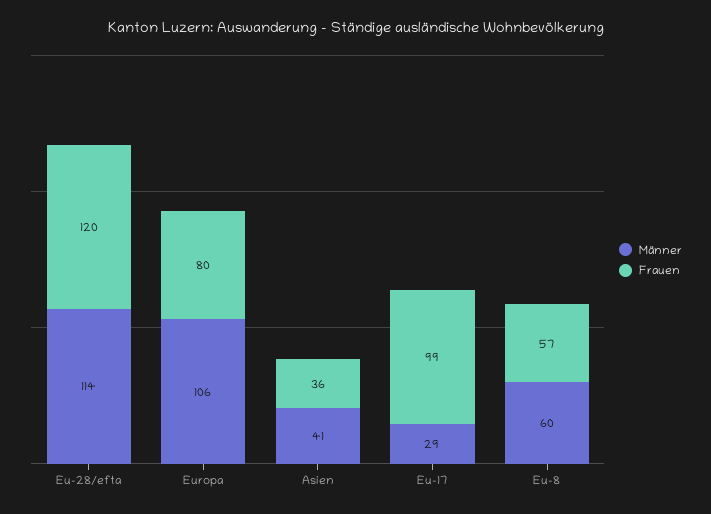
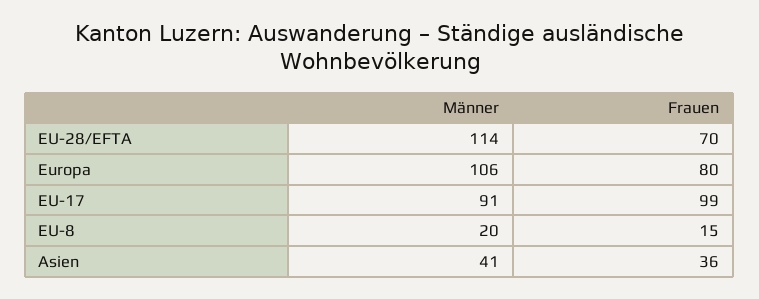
Frauen, Eu-28/efta: 120 -> 70
Männer, Eu-17: 29 -> 91
Männer, Eu-8: 60 -> 20
Frauen, Eu-8: 57 -> 15

